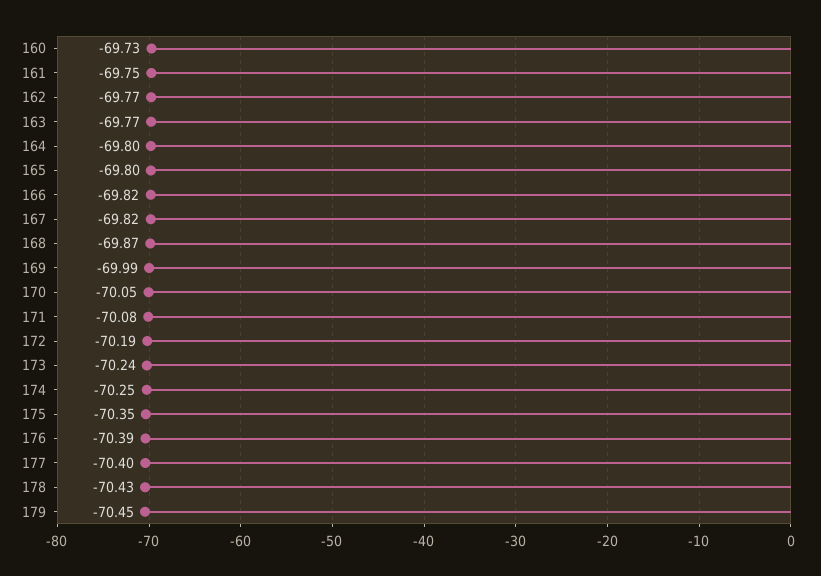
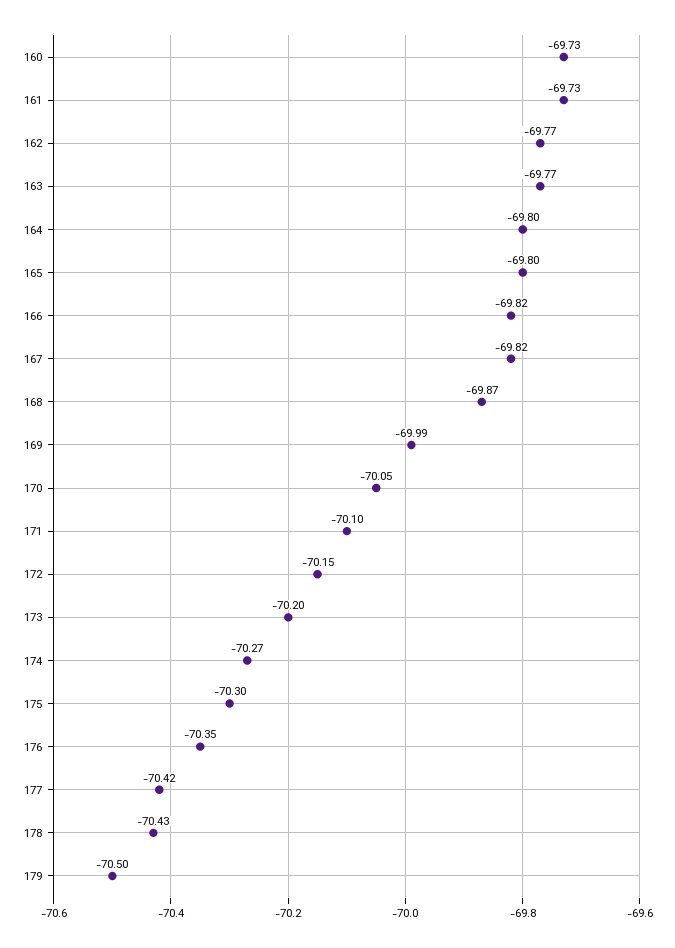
161: -69.75 -> -69.73
171: -70.08 -> -70.1
172: -70.19 -> -70.15
173: -70.24 -> -70.2
174: -70.25 -> -70.27
175: -70.35 -> -70.3
176: -70.39 -> -70.35
177: -70.4 -> -70.42
179: -70.45 -> -70.5

